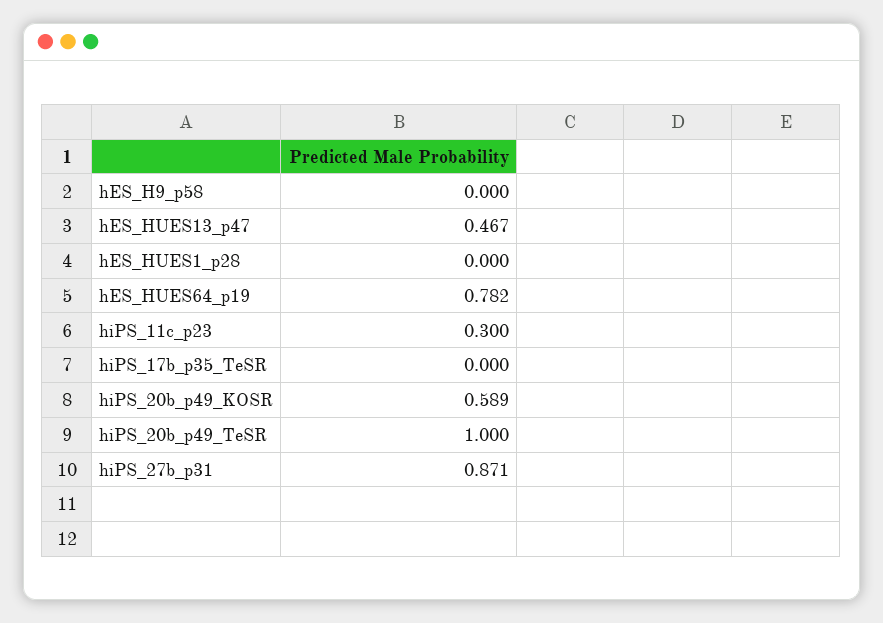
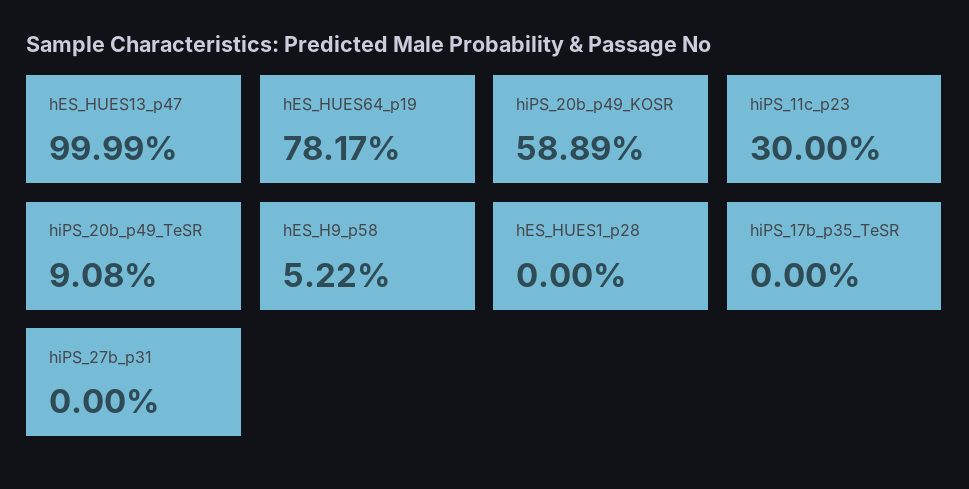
hES_H9_p58: 0 -> 0.0522
hES_HUES13_p47: 0.467 -> 0.9999
hiPS_20b_p49_TeSR: 1 -> 0.0908
hiPS_27b_p31: 0.871 -> 0

